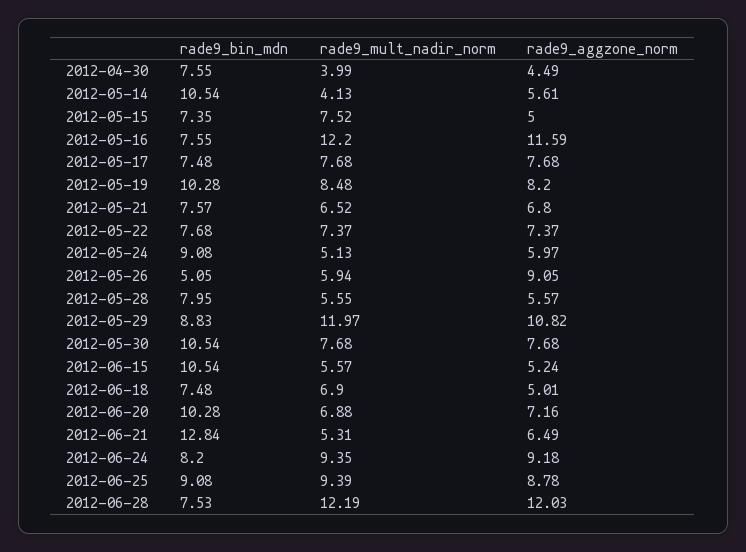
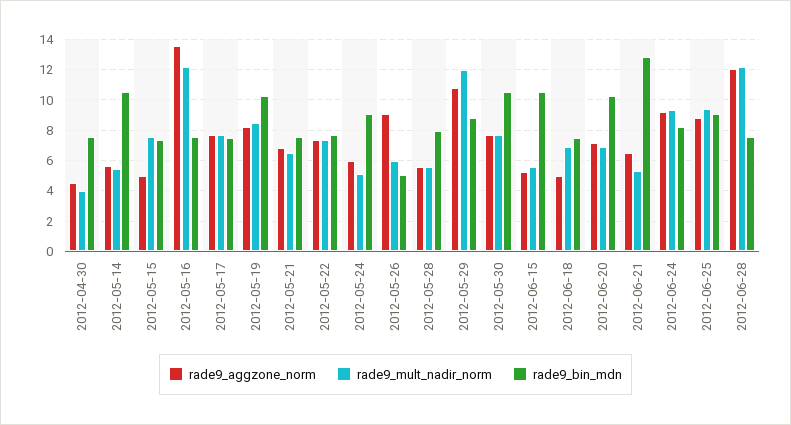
rade9_mult_nadir_norm, 2012-05-14: 4.13 -> 5.5
rade9_aggzone_norm, 2012-05-16: 11.59 -> 13.5

